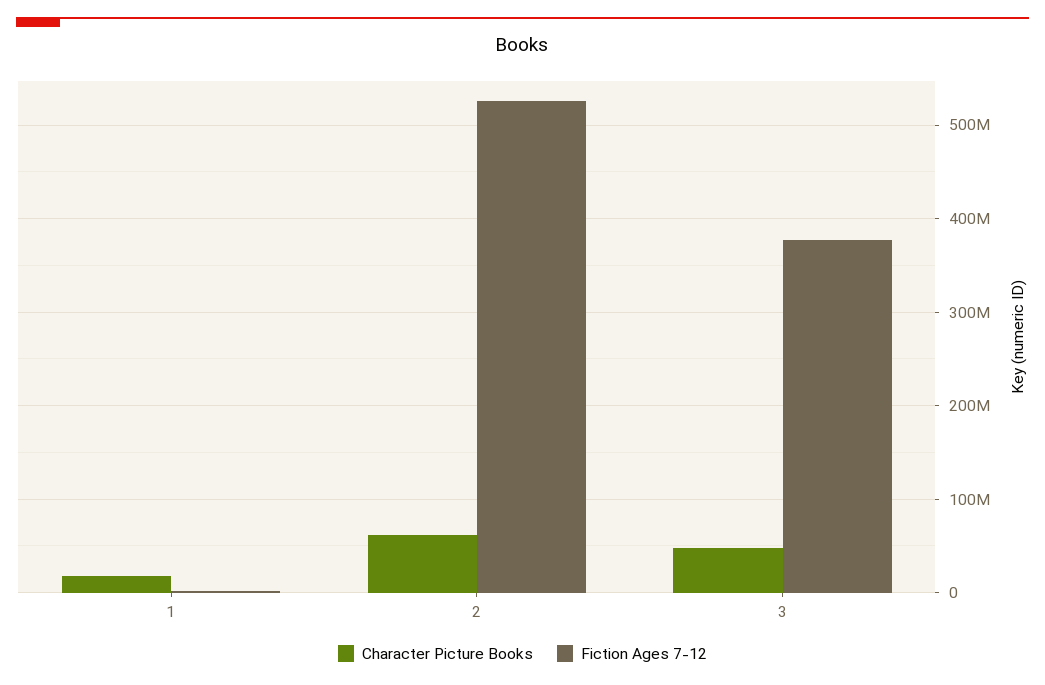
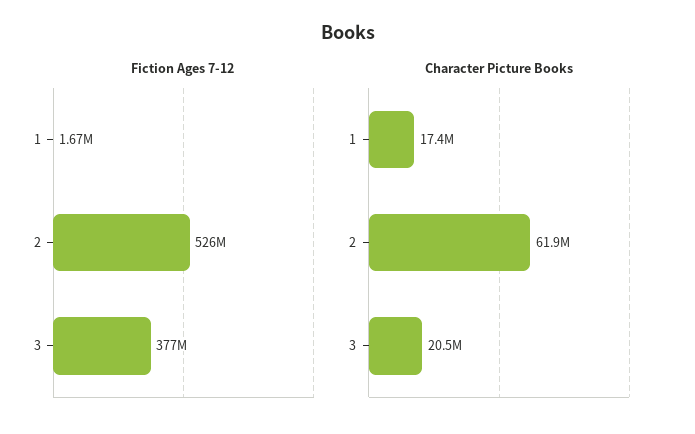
Character Picture Books, 3: 50000000 -> 20500000

